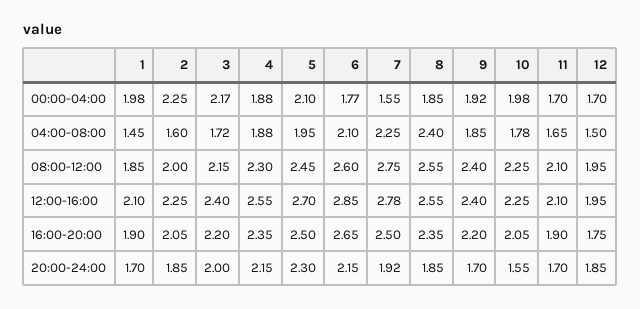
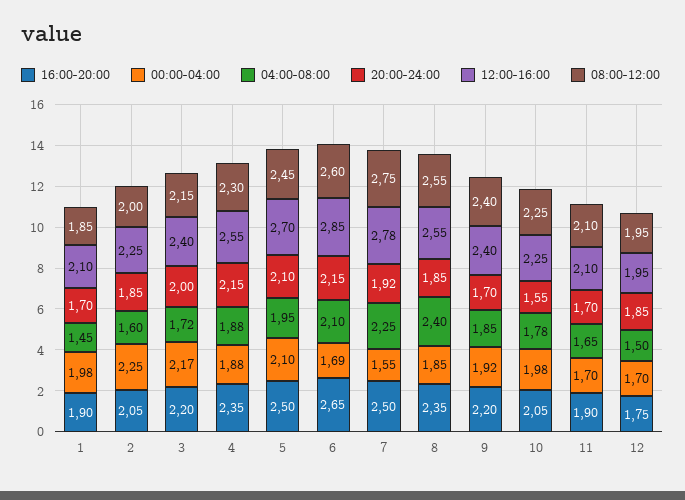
00:00-04:00, 6: 1.77 -> 1.69
20:00-24:00, 5: 2.3 -> 2.1

